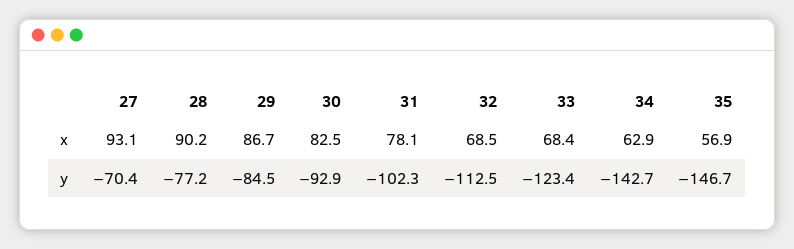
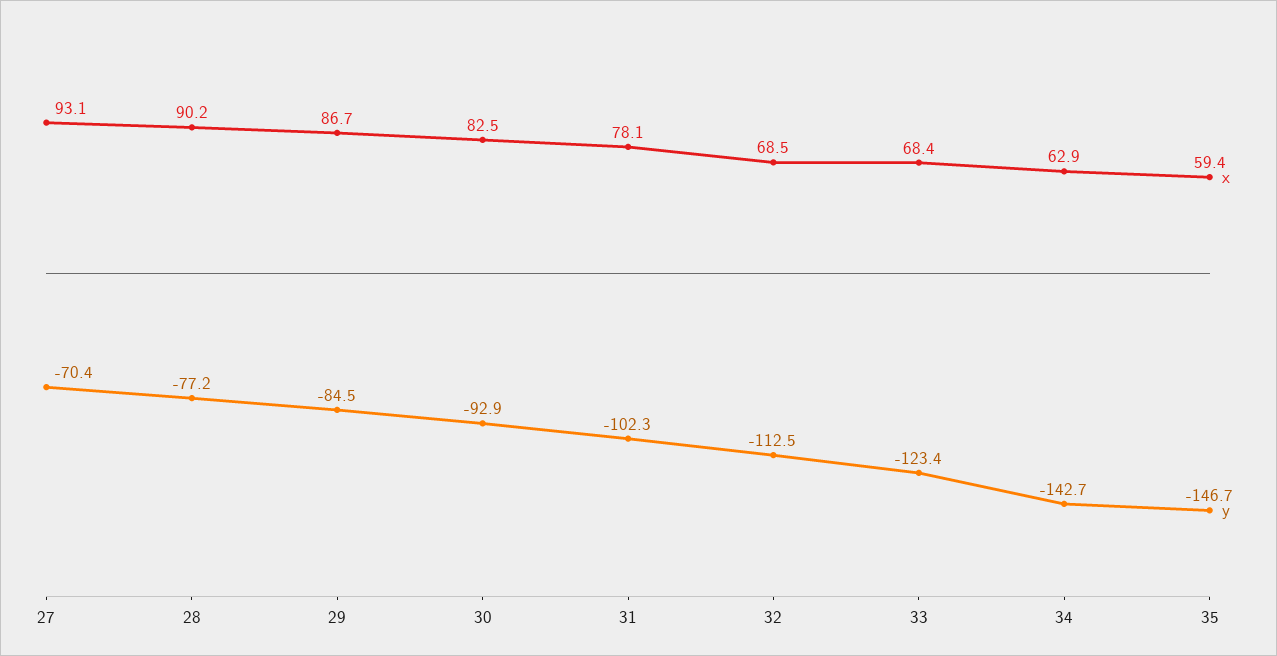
x, 35: 56.9 -> 59.4

